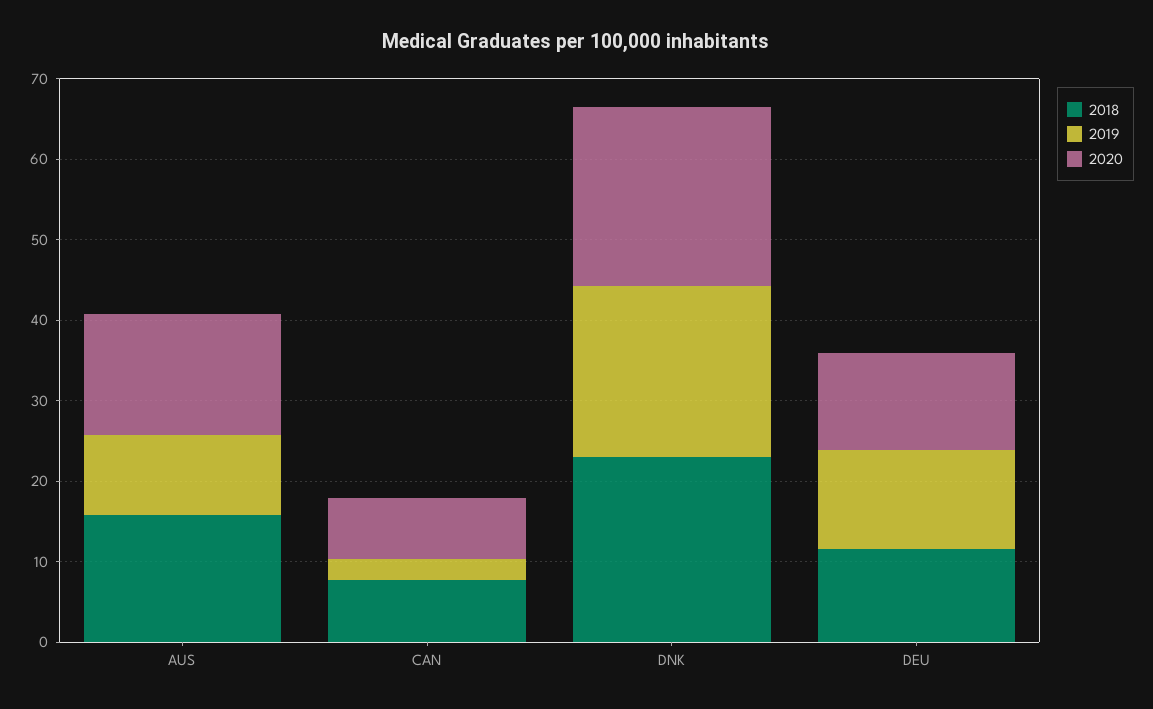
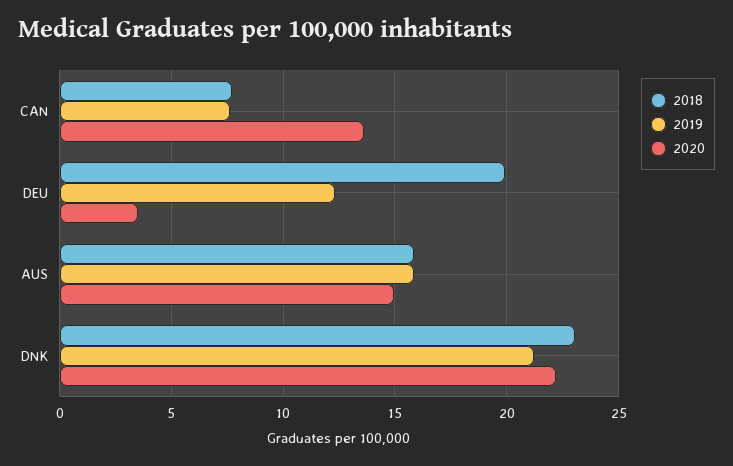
2019, AUS: 10 -> 16
2019, CAN: 2 -> 7.5
2020, CAN: 8 -> 13.5
2018, DEU: 12 -> 20
2020, DEU: 12 -> 3.5

